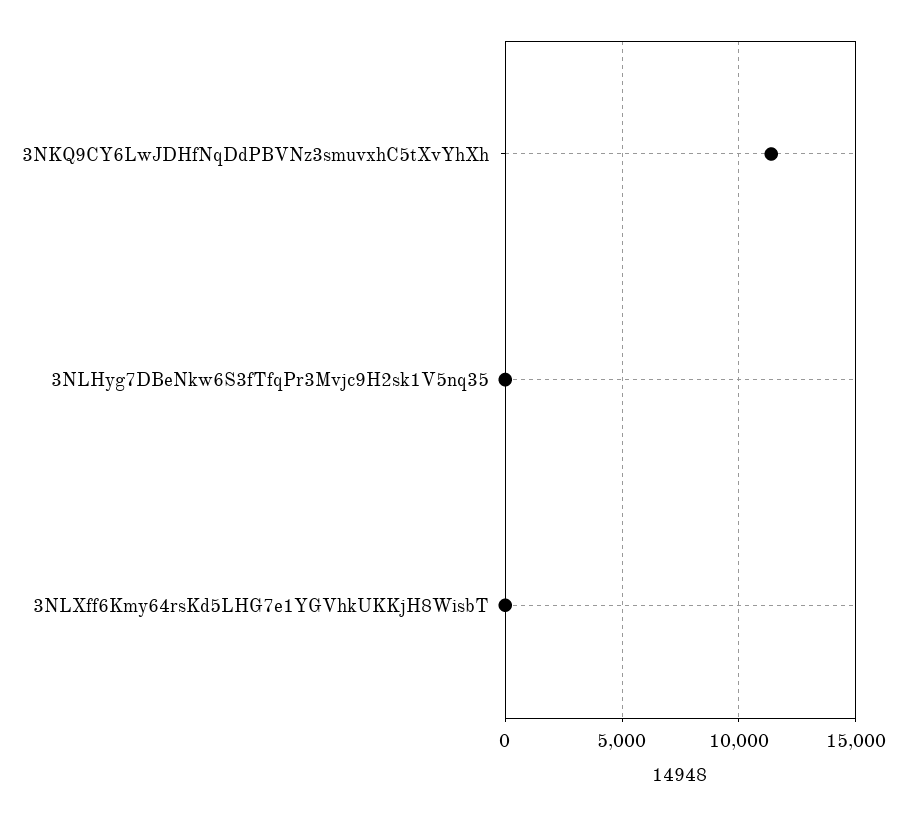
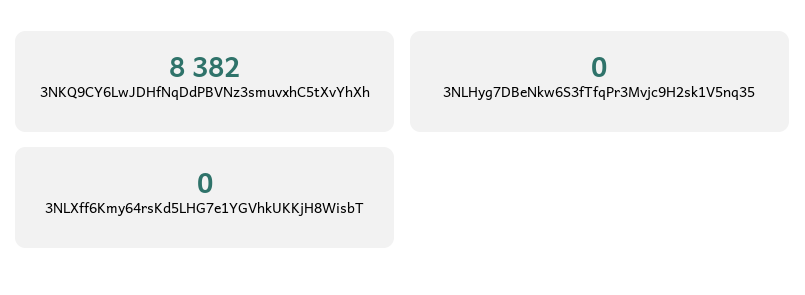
3NKQ9CY6LwJDHfNqDdPBVNz3smuvxhC5tXvYhXh: 11500 -> 8382

